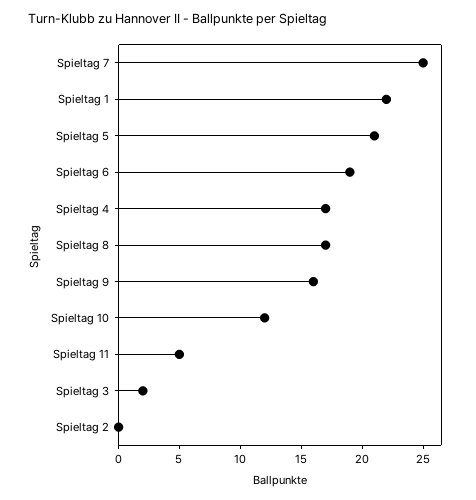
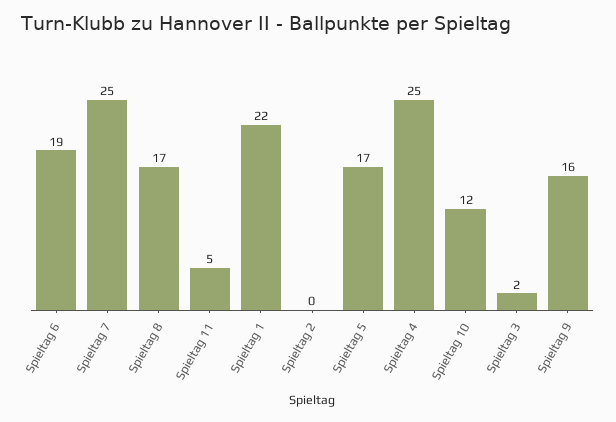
Spieltag 5: 21 -> 17
Spieltag 4: 17 -> 25

